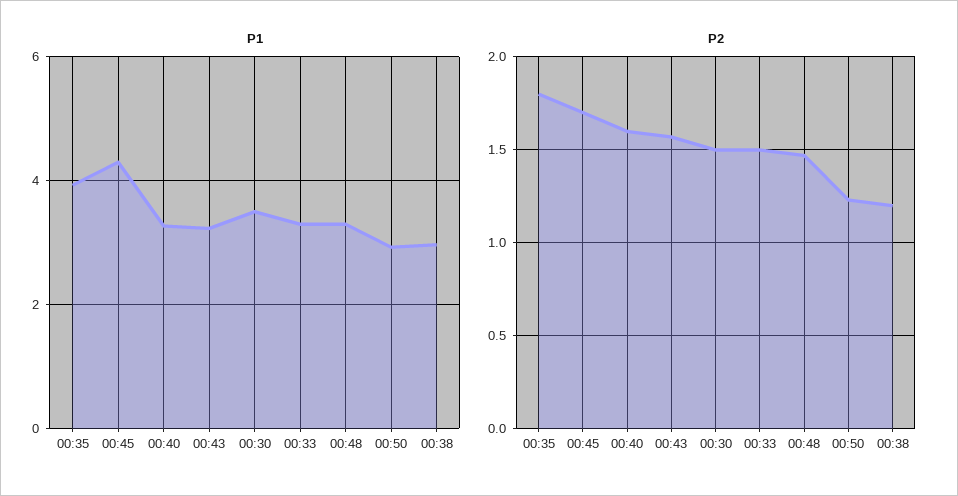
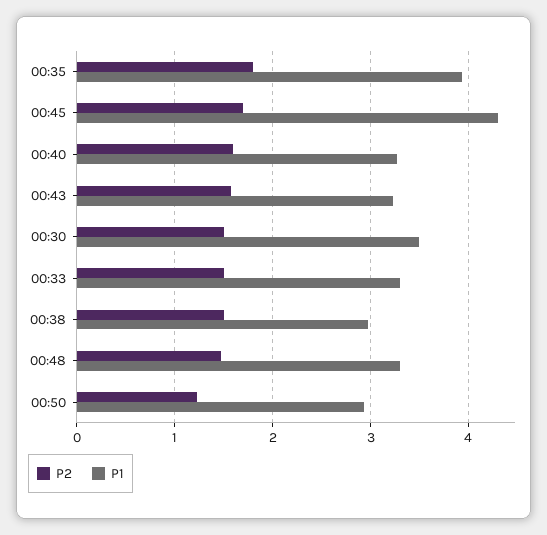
P2, 00:38: 1.2 -> 1.5

